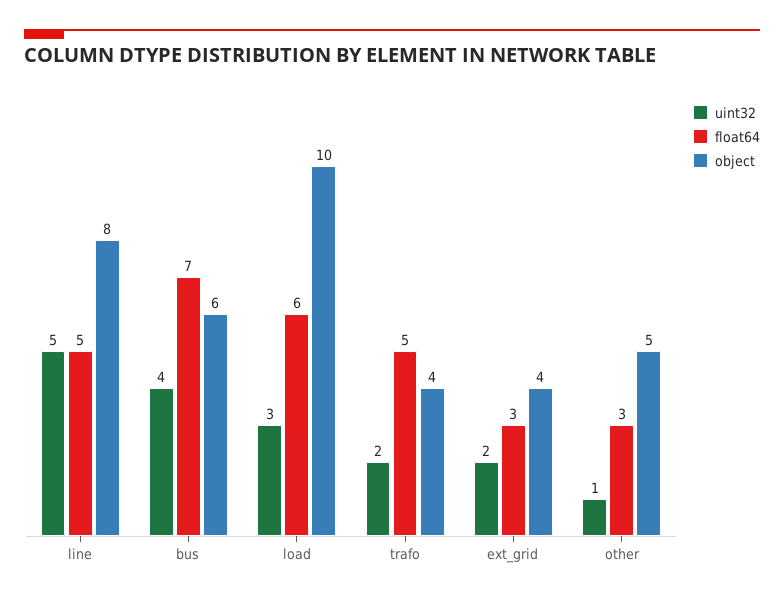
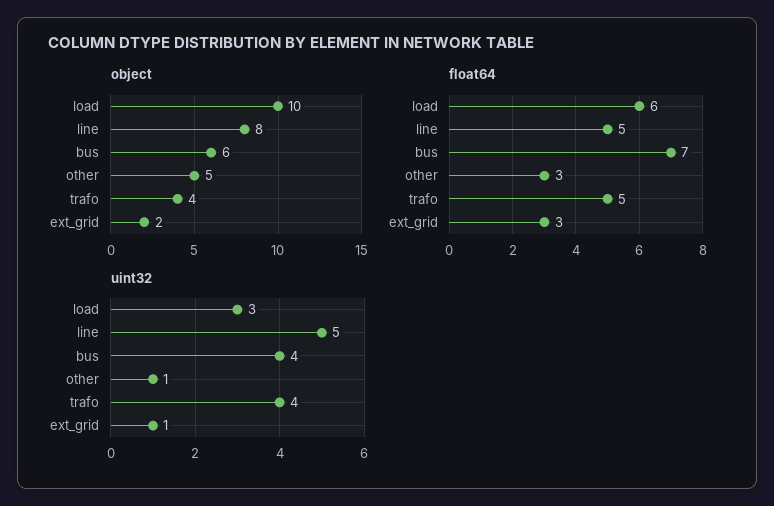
uint32, trafo: 2 -> 4
uint32, ext_grid: 2 -> 1
object, ext_grid: 4 -> 2

